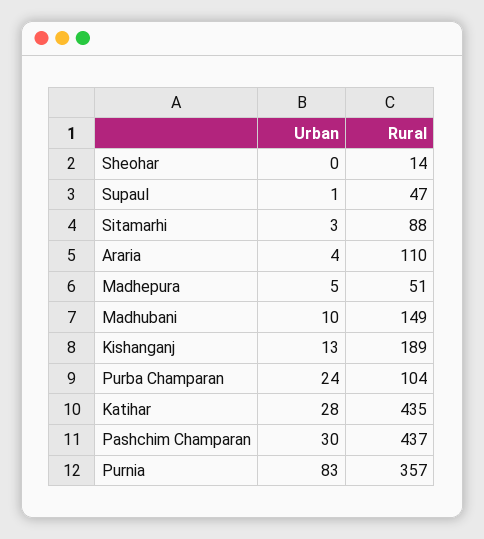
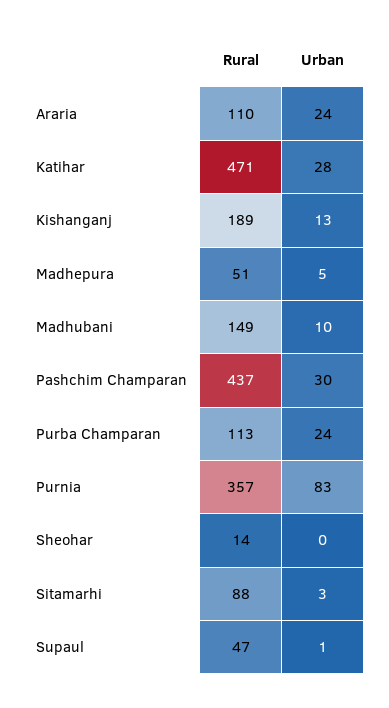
Urban, Araria: 4 -> 24
Rural, Purba Champaran: 104 -> 113
Rural, Katihar: 435 -> 471

